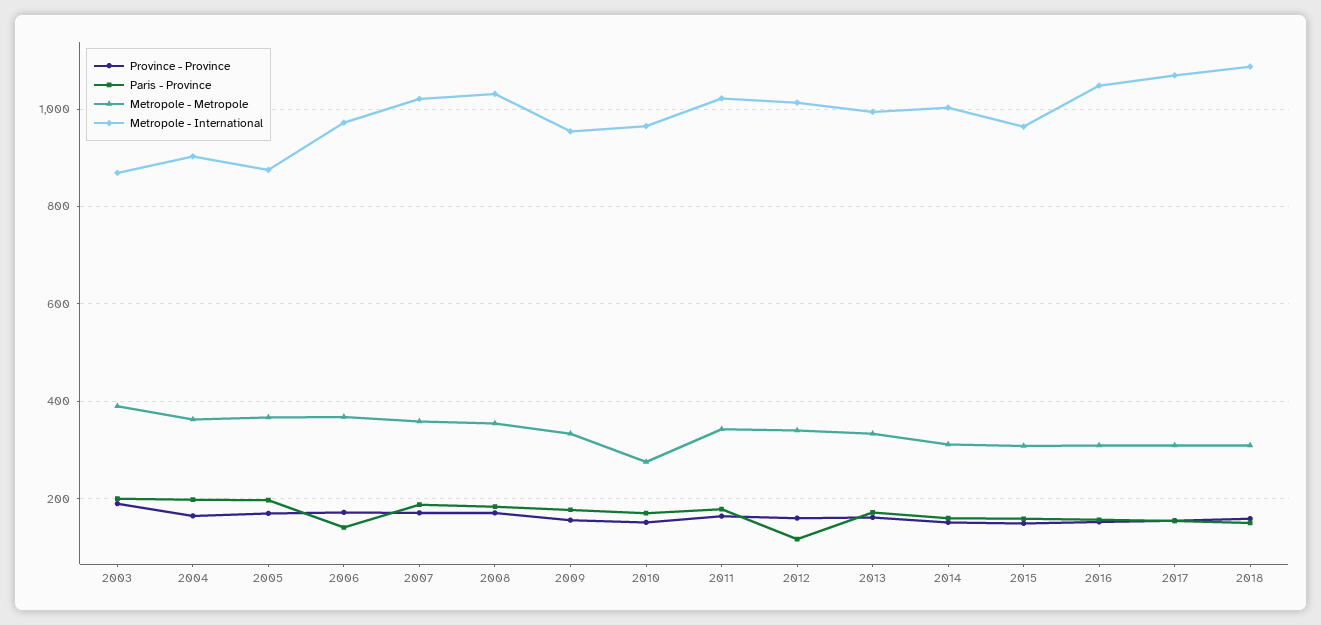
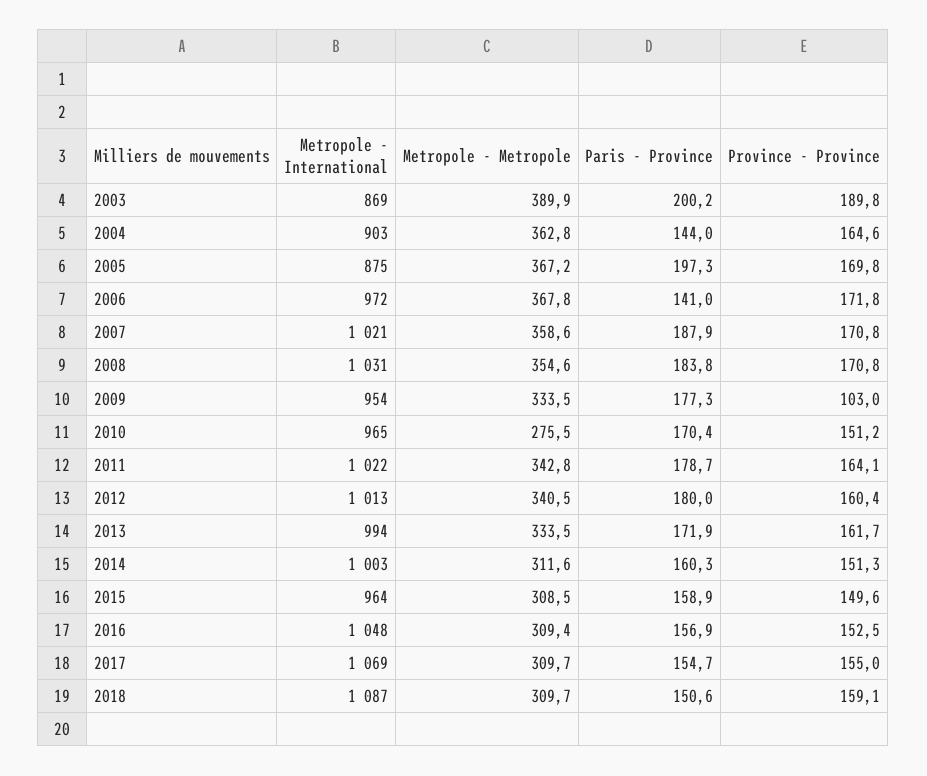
Paris - Province, 2004: 200 -> 144
Province - Province, 2009: 160 -> 103
Paris - Province, 2012: 120 -> 180

